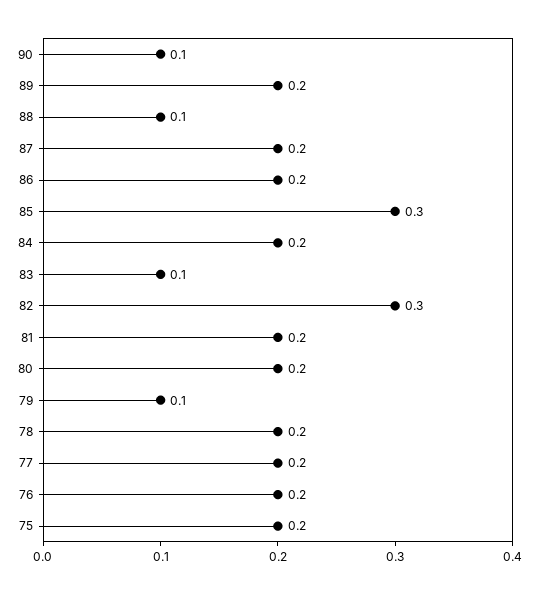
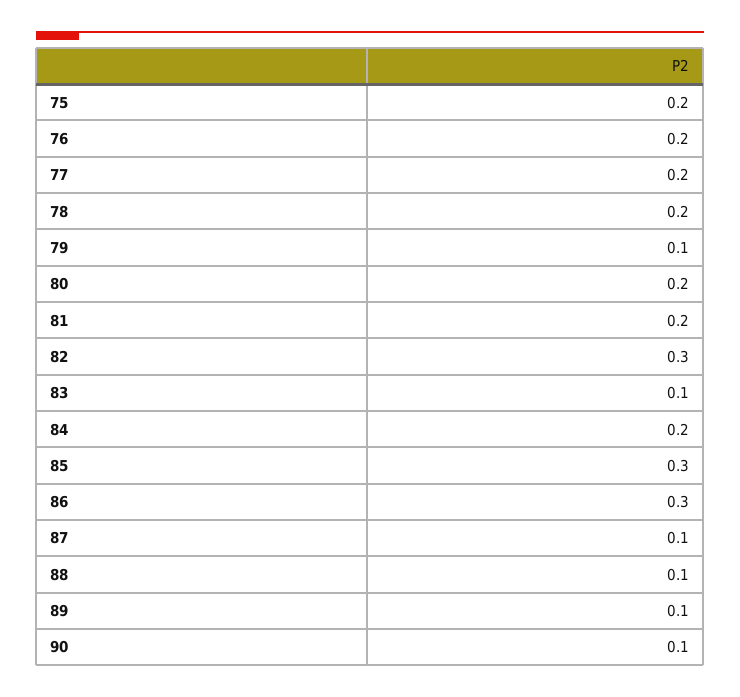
89: 0.2 -> 0.1
87: 0.2 -> 0.1
86: 0.2 -> 0.3

